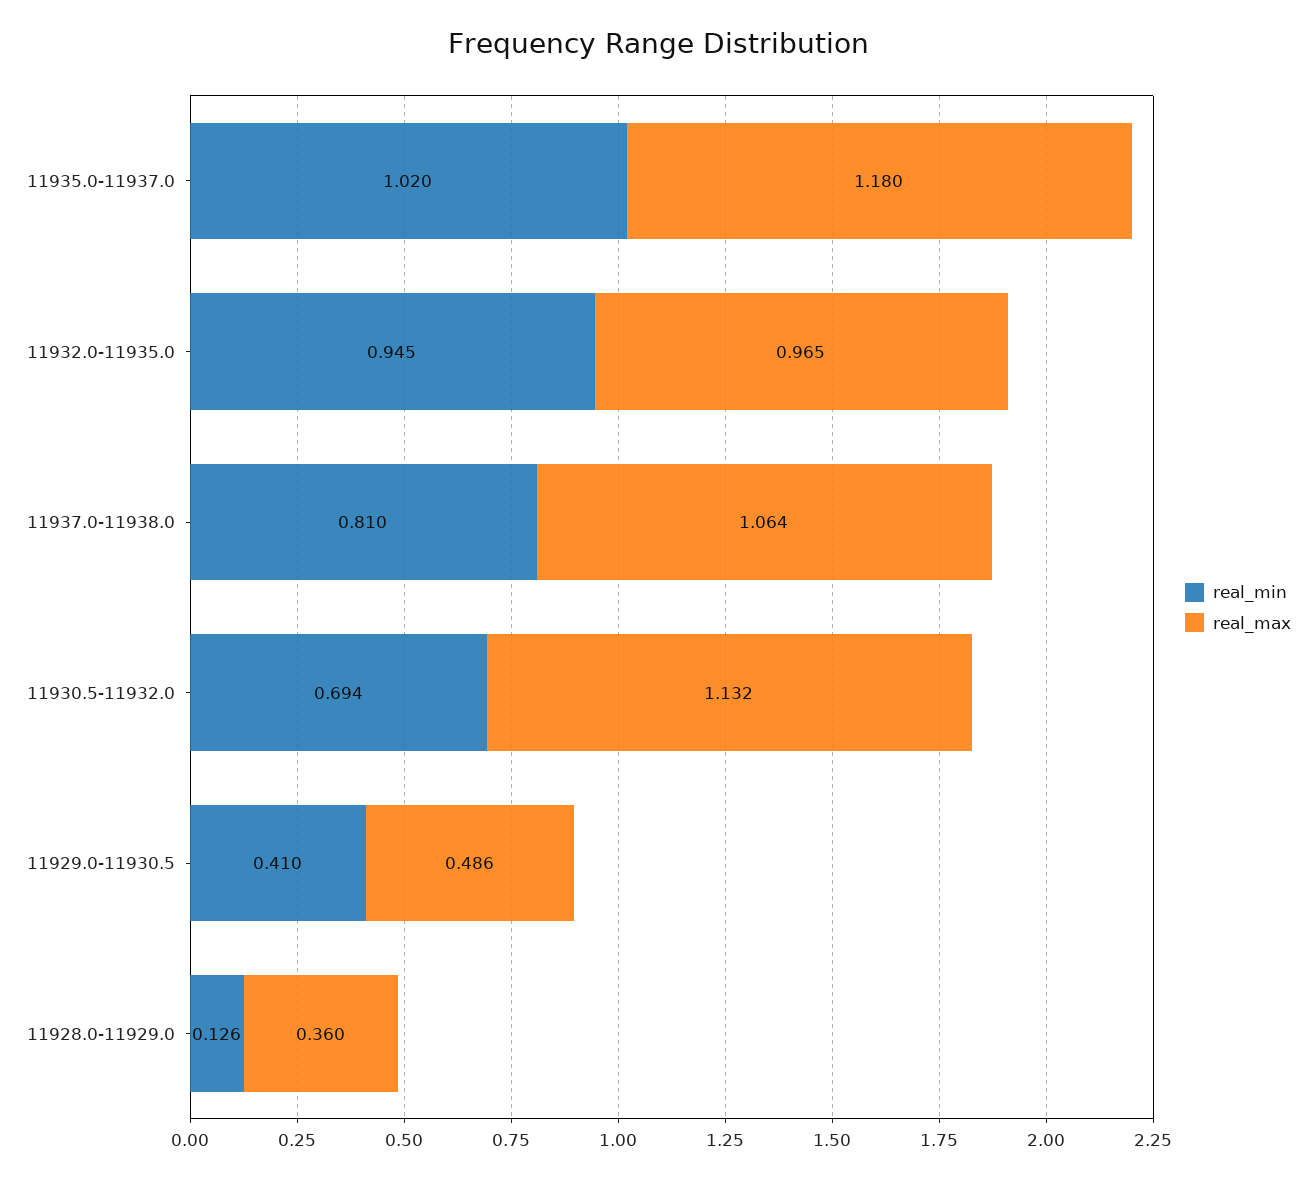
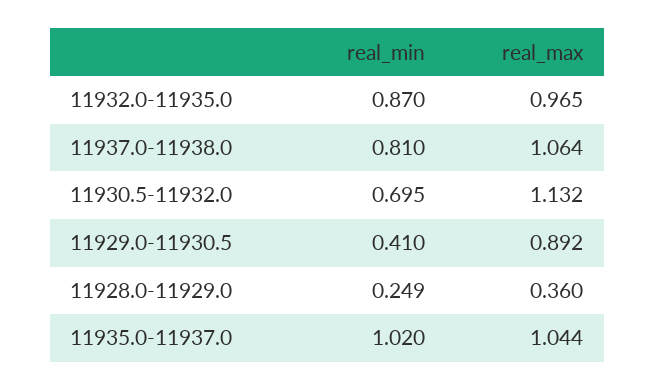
real_max, 11935.0-11937.0: 1.18 -> 1.044
real_min, 11932.0-11935.0: 0.945 -> 0.87
real_min, 11930.5-11932.0: 0.694 -> 0.695
real_max, 11929.0-11930.5: 0.486 -> 0.892
real_min, 11928.0-11929.0: 0.126 -> 0.249

